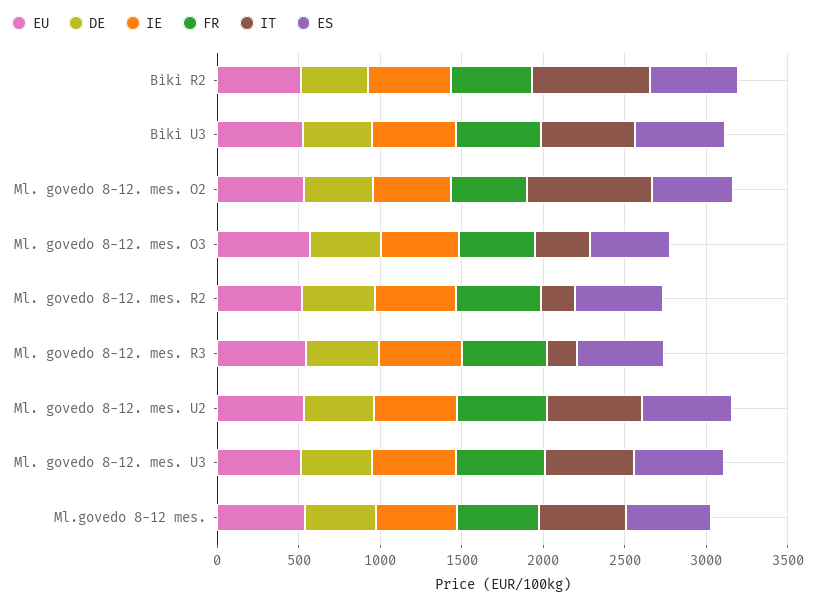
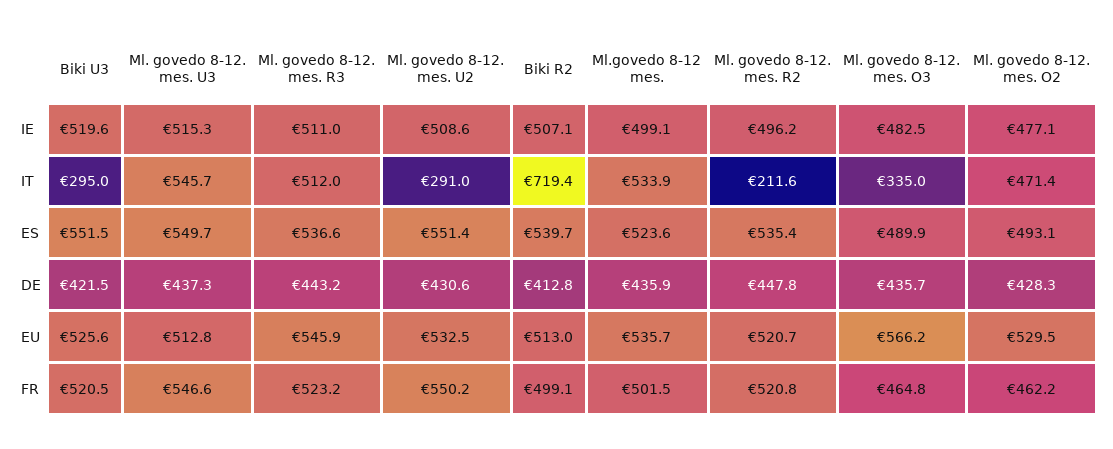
IT, Biki U3: 600 -> 295
IT, Ml. govedo 8-12. mes. O2: 800 -> 471.4
IT, Ml. govedo 8-12. mes. R3: 200 -> 512
IT, Ml. govedo 8-12. mes. U2: 600 -> 291

